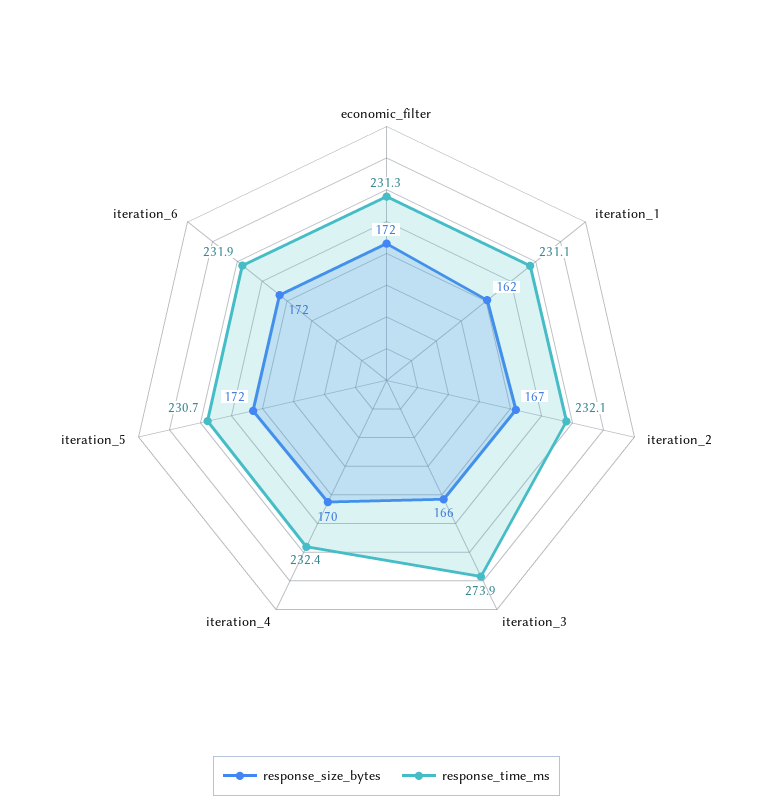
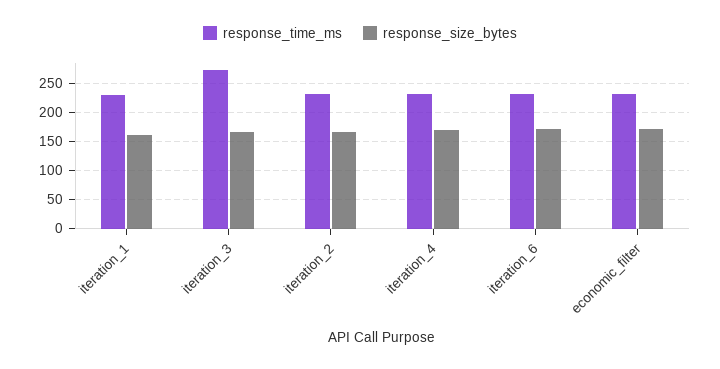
response_size_bytes, iteration_5: 172 -> none
response_time_ms, iteration_5: 230.7 -> none

